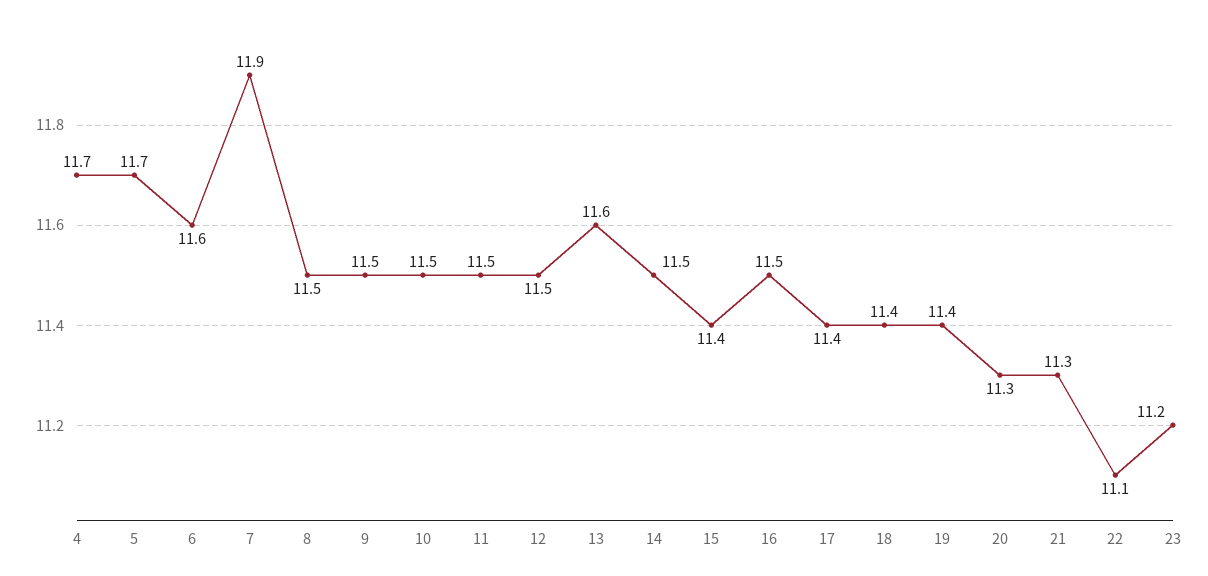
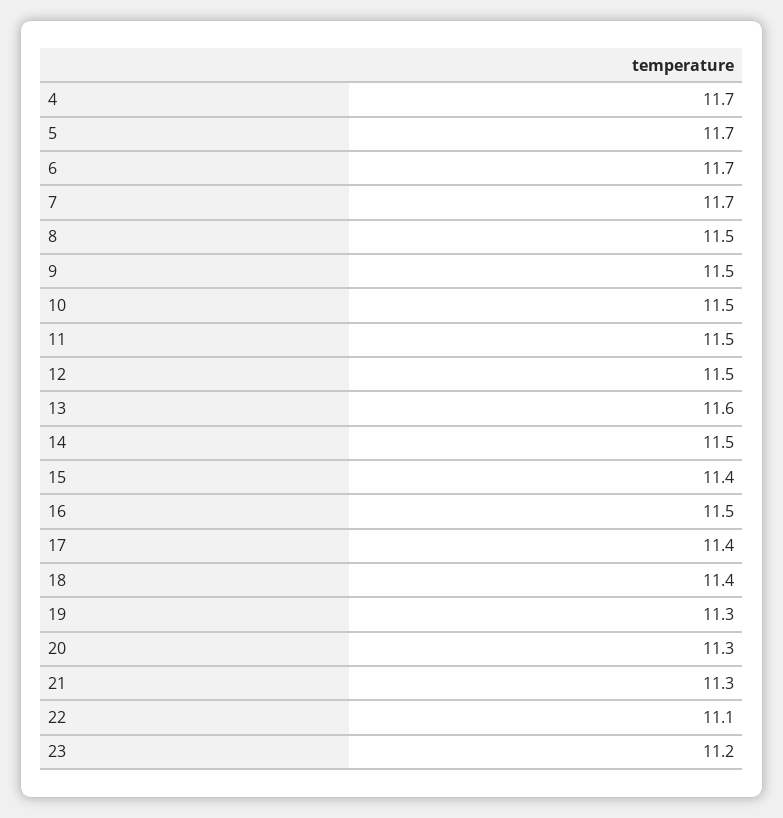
6: 11.6 -> 11.7
7: 11.9 -> 11.7
19: 11.4 -> 11.3

